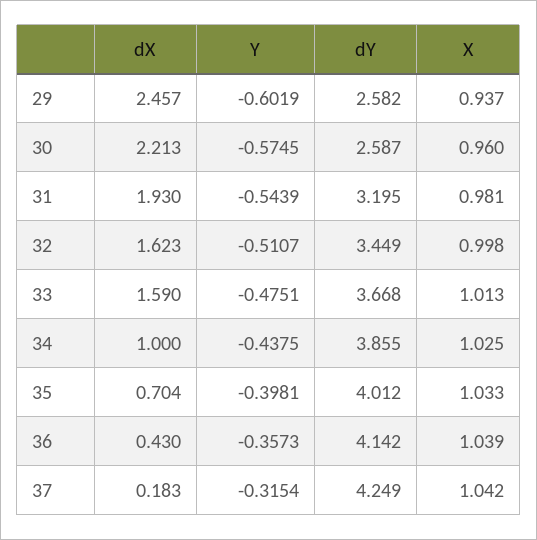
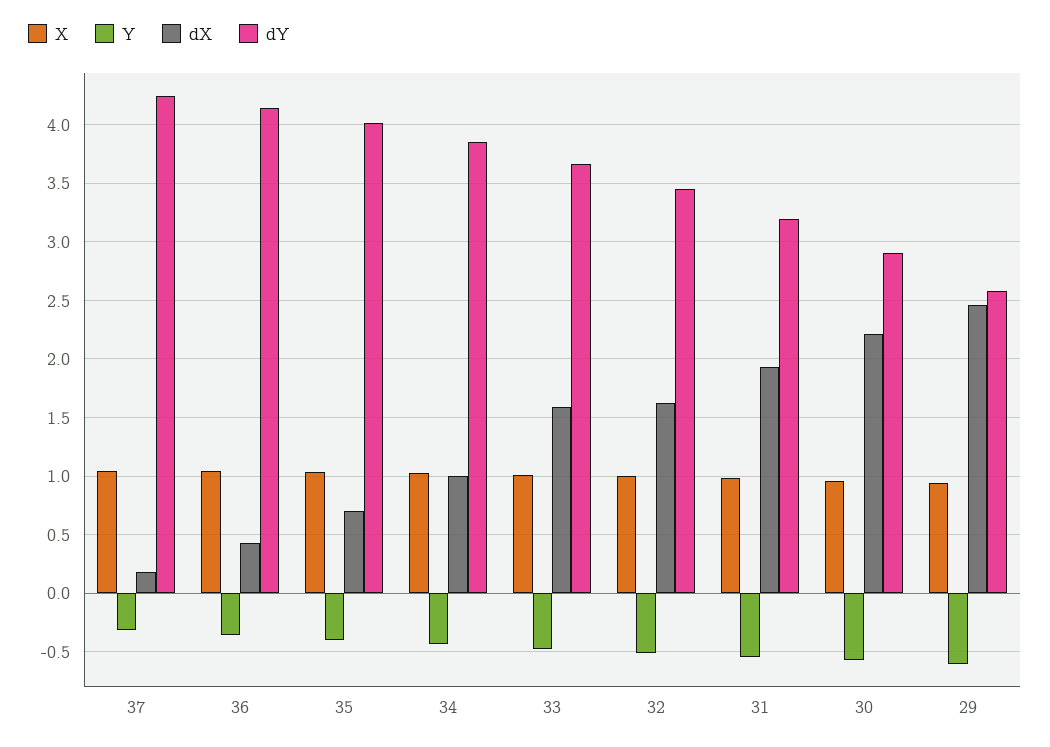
dY, 30: 2.587 -> 2.9

